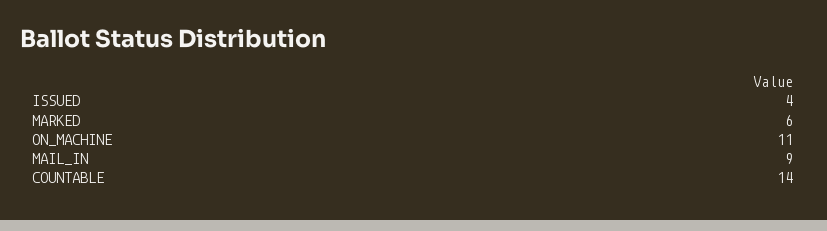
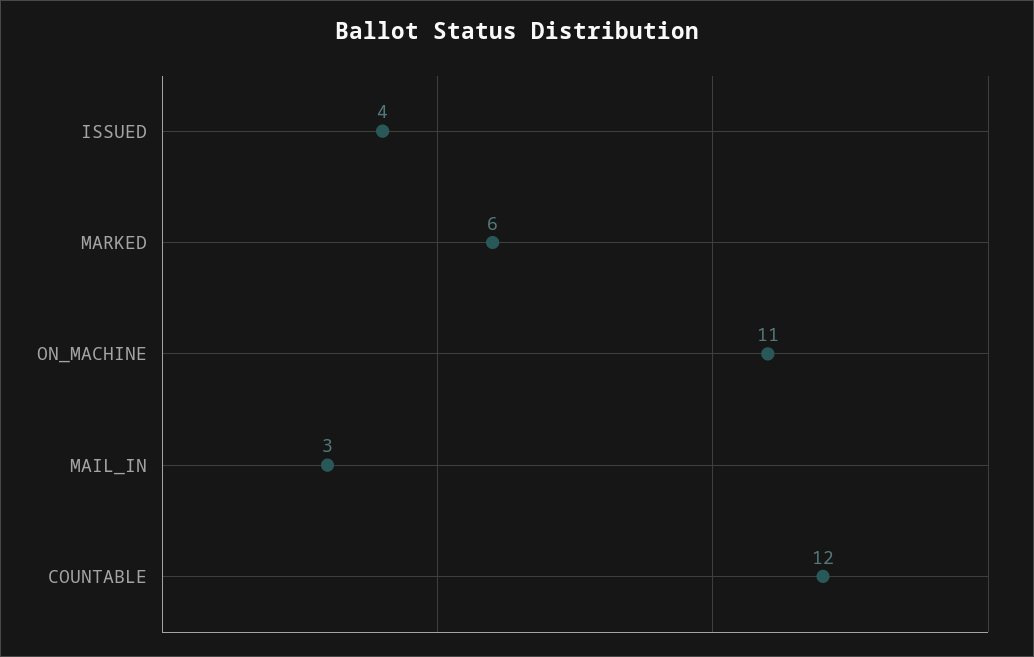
MAIL_IN: 9 -> 3
COUNTABLE: 14 -> 12

